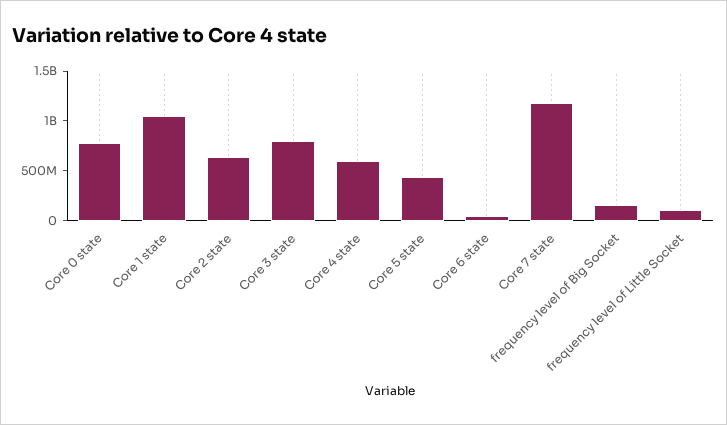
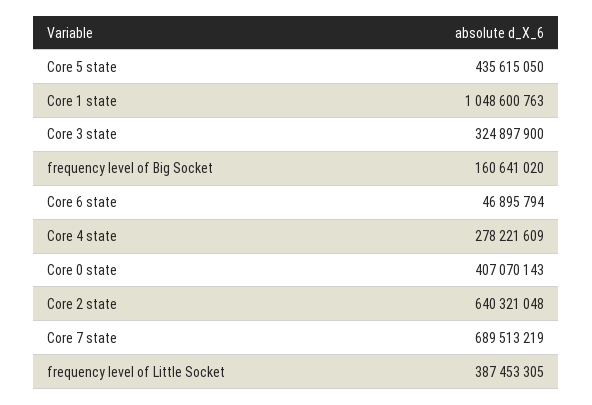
Core 0 state: 800000000 -> 407070143
Core 3 state: 800000000 -> 324897900
Core 4 state: 600000000 -> 278221609
Core 7 state: 1200000000 -> 689513219
frequency level of Little Socket: 100000000 -> 387453305

